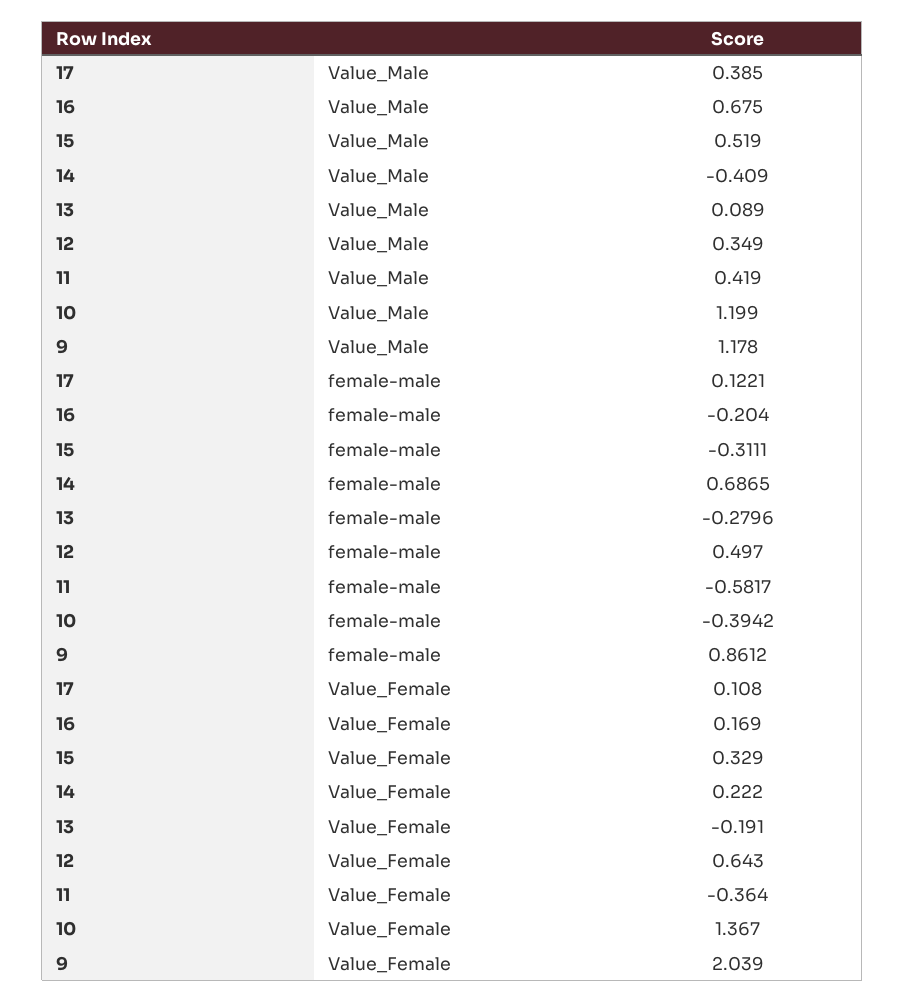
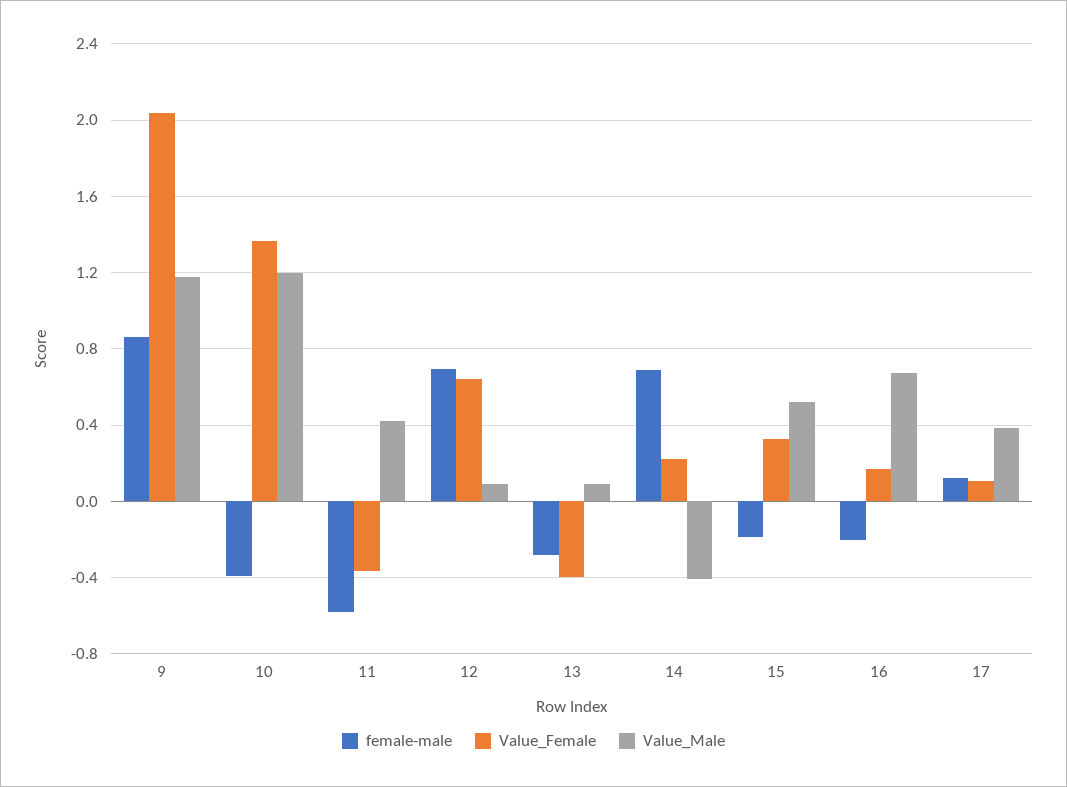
Value_Male, 12: 0.349 -> 0.1
female-male, 15: -0.3111 -> -0.2
female-male, 12: 0.497 -> 0.7
Value_Female, 13: -0.191 -> -0.4

